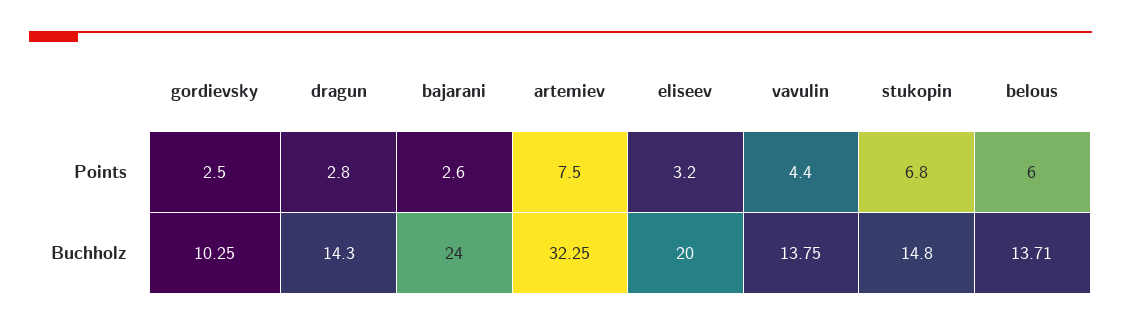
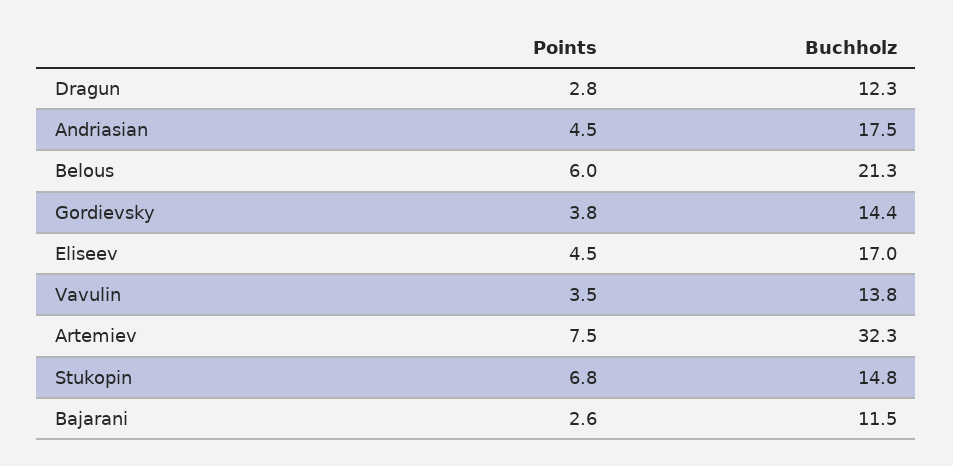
gordievsky, Points: 2.5 -> 3.8
eliseev, Points: 3.2 -> 4.5
vavulin, Points: 4.4 -> 3.5
gordievsky, Buchholz: 10.25 -> 14.4
dragun, Buchholz: 14.3 -> 12.3
bajarani, Buchholz: 24 -> 11.5
eliseev, Buchholz: 20 -> 17
belous, Buchholz: 13.71 -> 21.3
Andriasian, Points: none -> 4.5
Andriasian, Buchholz: none -> 17.5

